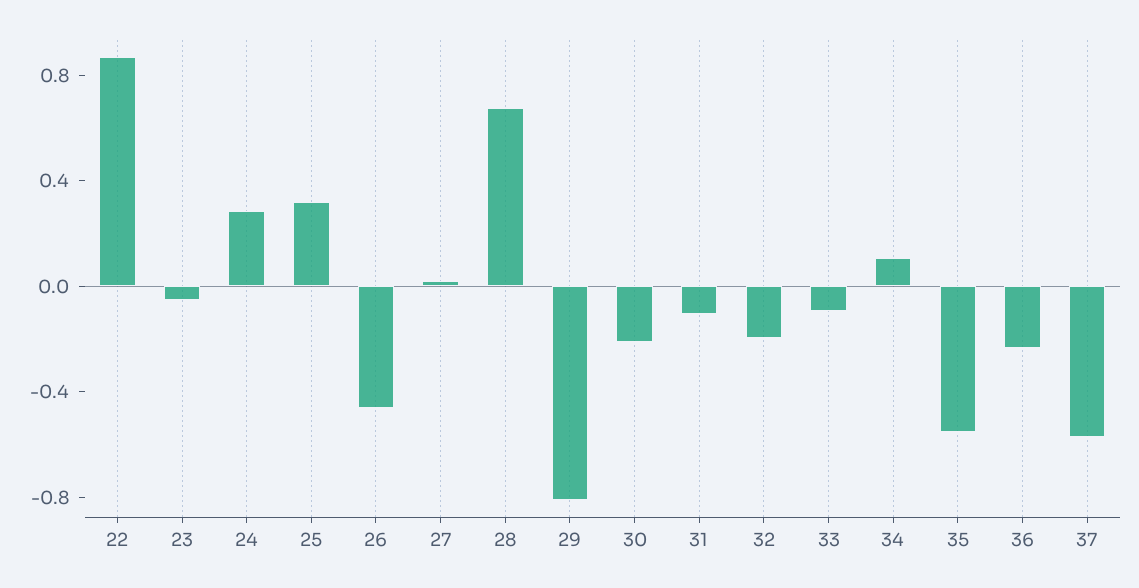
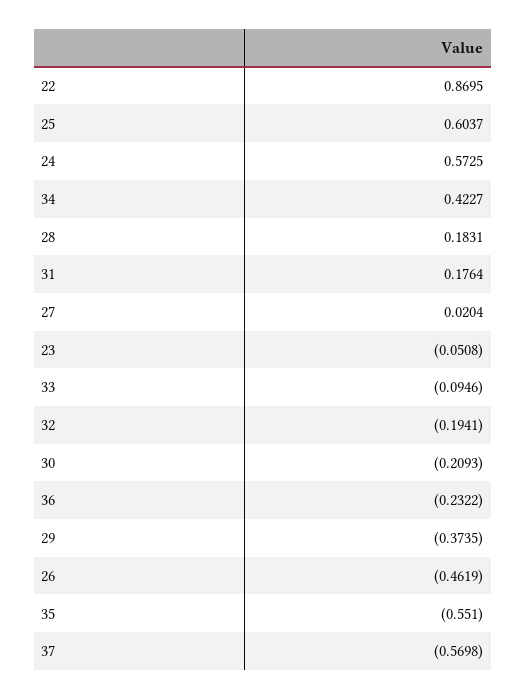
24: 0.3 -> 0.5725
25: 0.3 -> 0.6037
28: 0.7 -> 0.1831
29: -0.8 -> -0.3735
31: -0.1 -> 0.1764
34: 0.1 -> 0.4227

